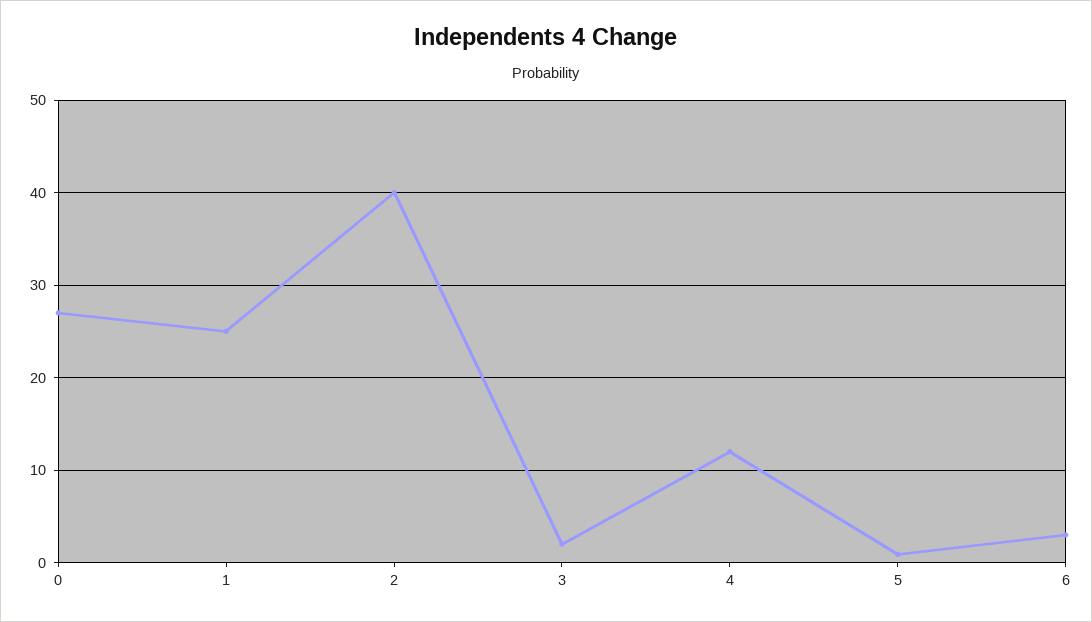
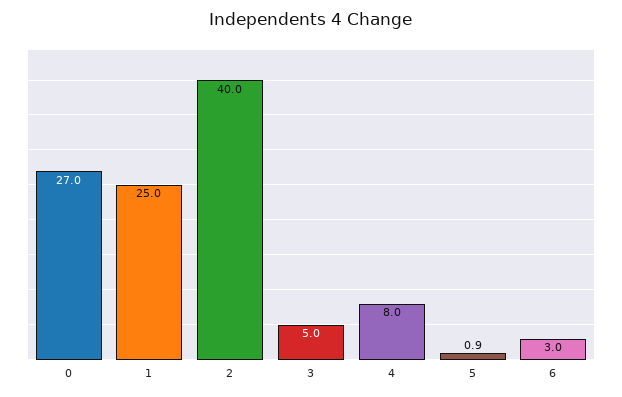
3: 2 -> 5
4: 12 -> 8

